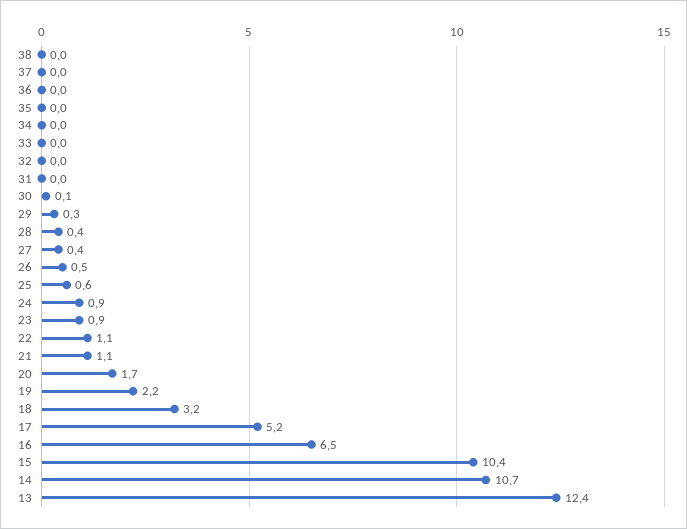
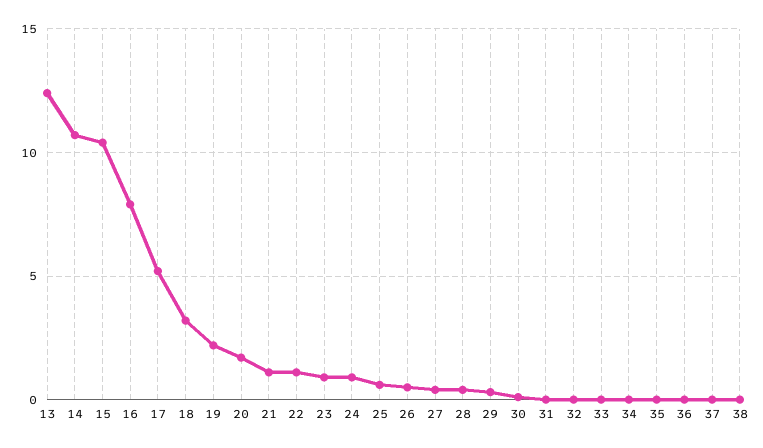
16: 6.5 -> 8

